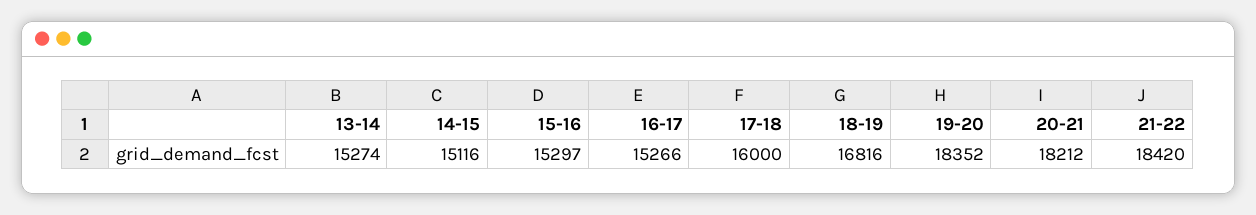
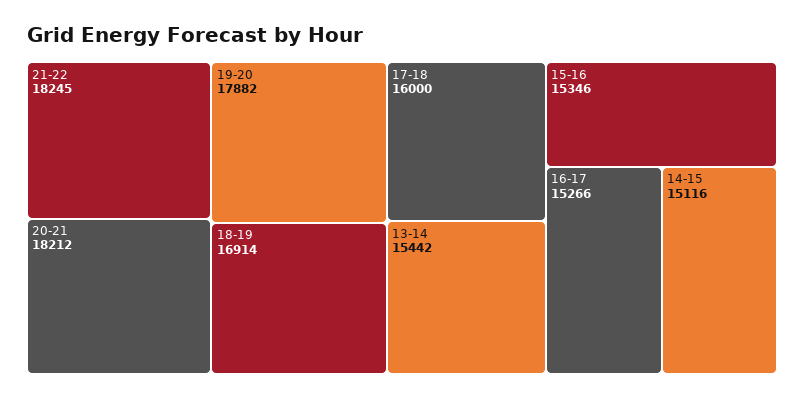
13-14: 15274 -> 15442
15-16: 15297 -> 15346
18-19: 16816 -> 16914
19-20: 18352 -> 17882
21-22: 18420 -> 18245

